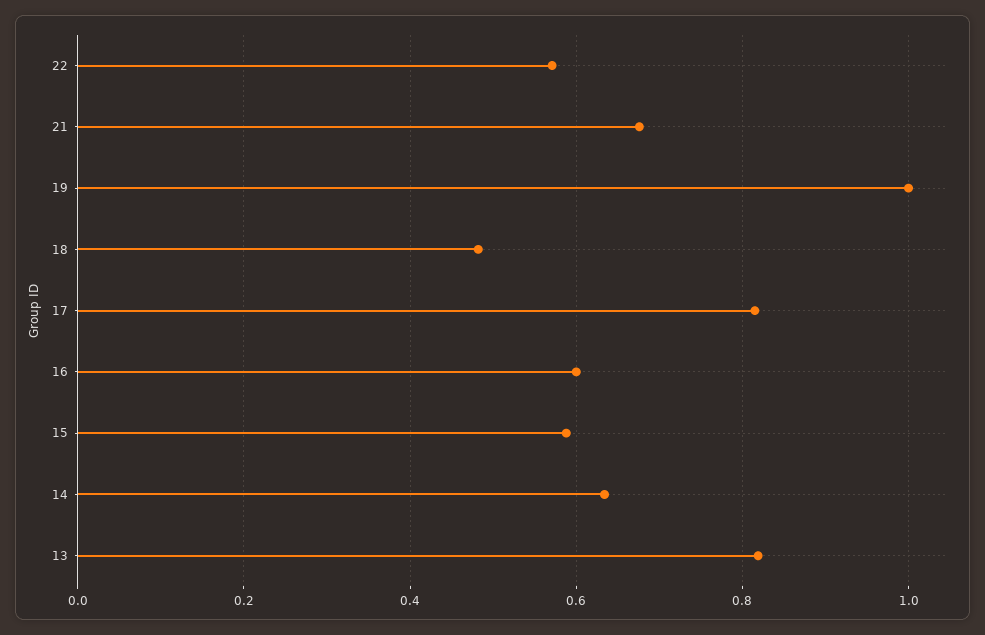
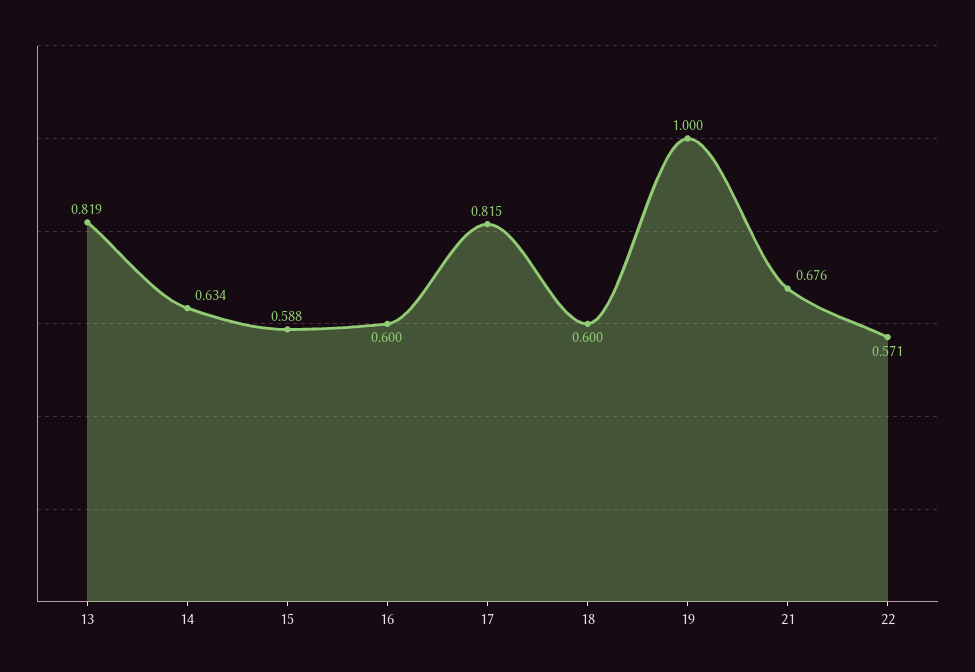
18: 0.48 -> 0.6

